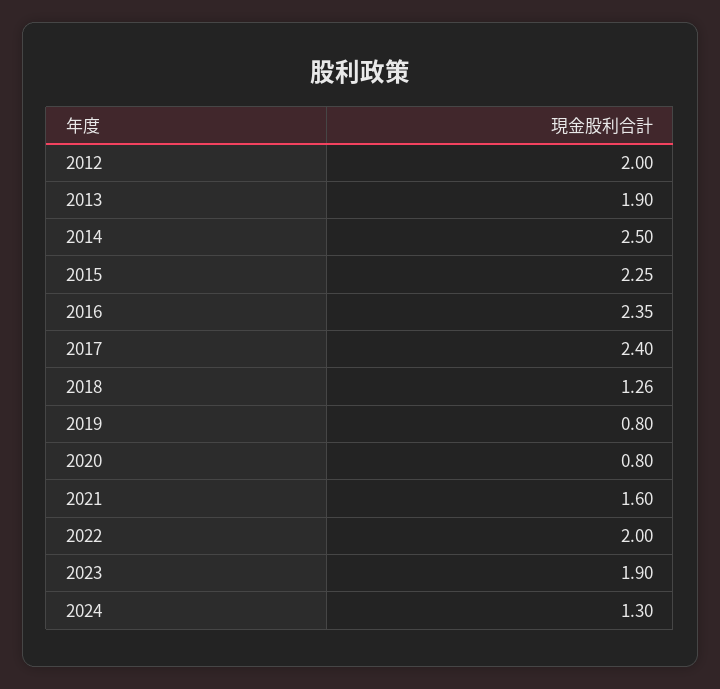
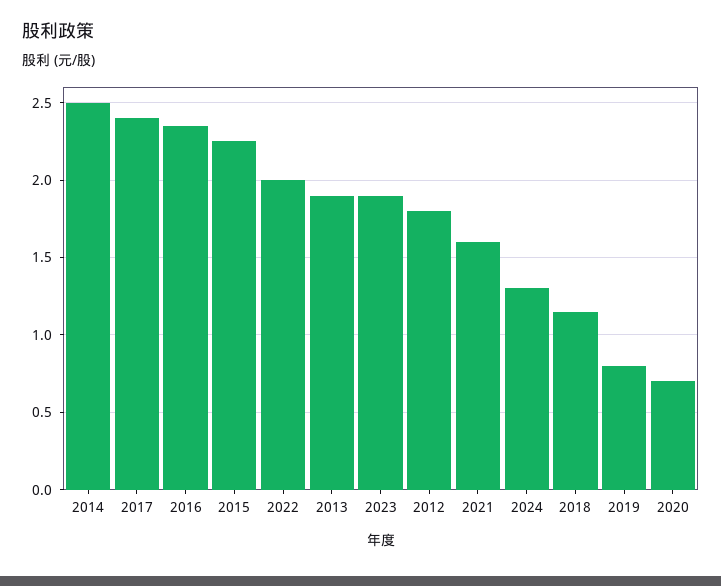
2012: 2 -> 1.8
2018: 1.26 -> 1.15
2020: 0.8 -> 0.7

